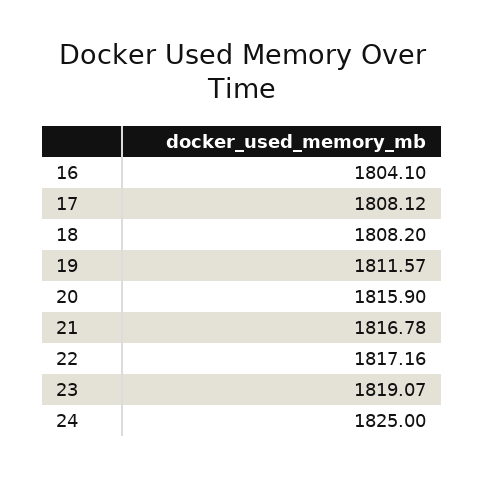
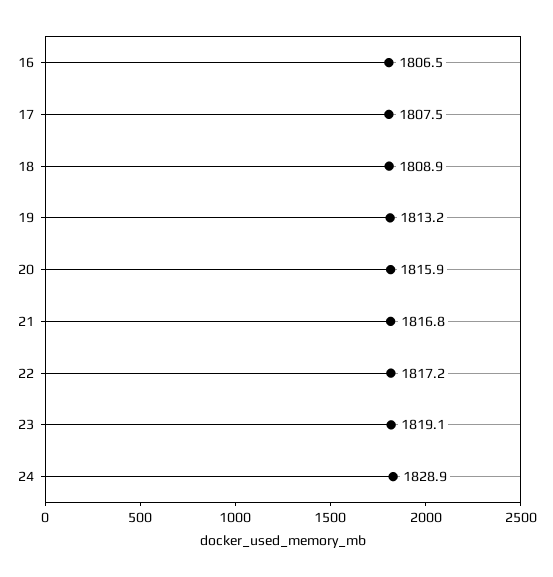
16: 1804.1 -> 1806.5
17: 1808.12 -> 1807.5
18: 1808.2 -> 1808.9
19: 1811.57 -> 1813.2
24: 1825 -> 1828.9

